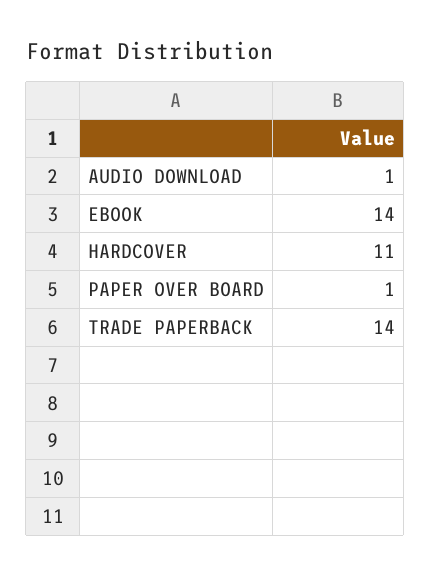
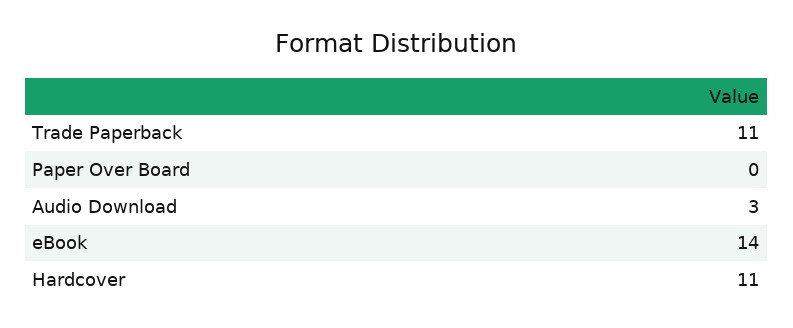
AUDIO DOWNLOAD: 1 -> 3
PAPER OVER BOARD: 1 -> 0
TRADE PAPERBACK: 14 -> 11

